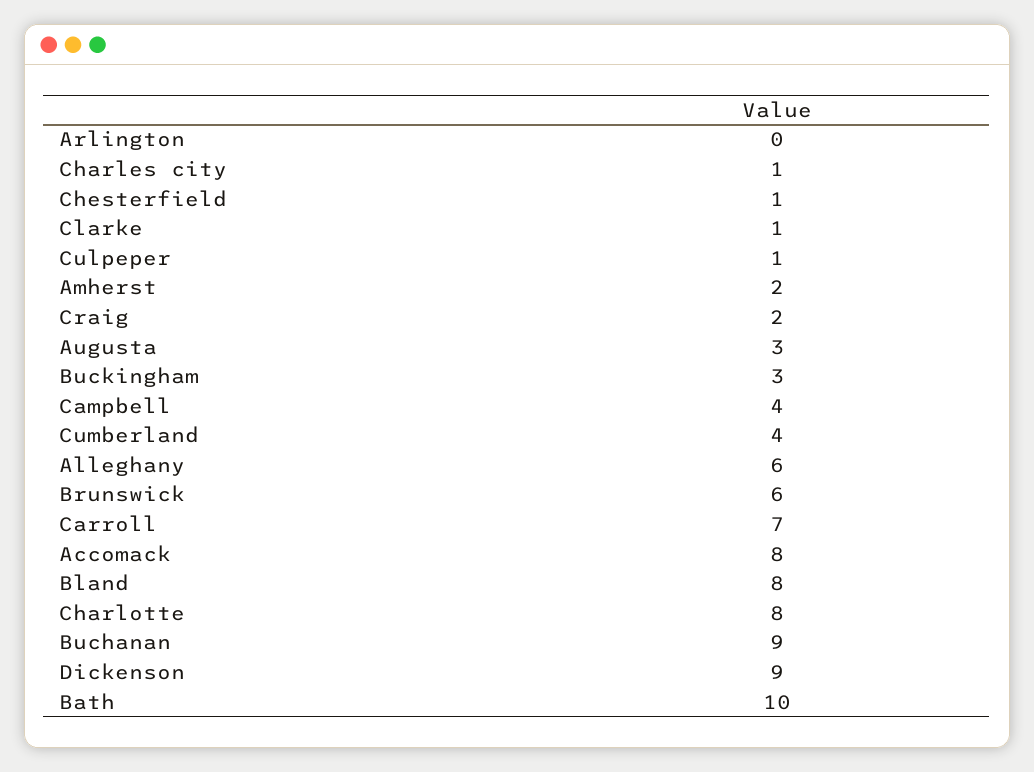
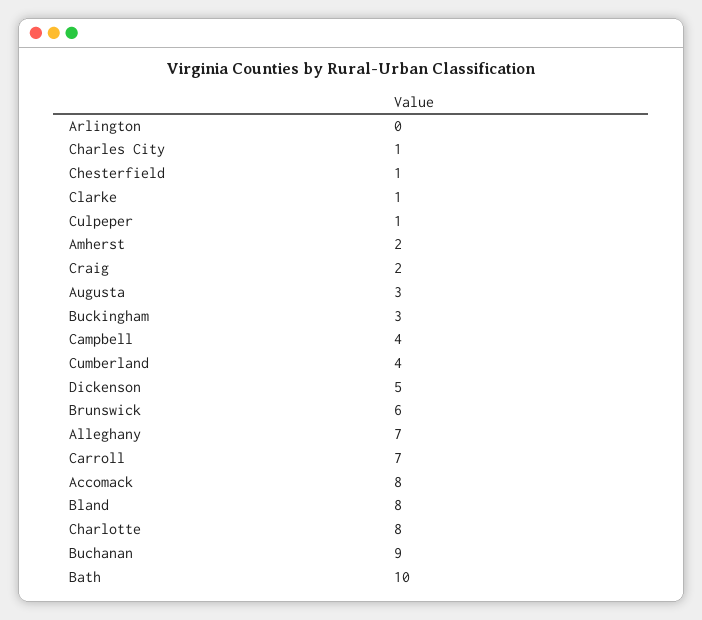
Alleghany: 6 -> 7
Dickenson: 9 -> 5

